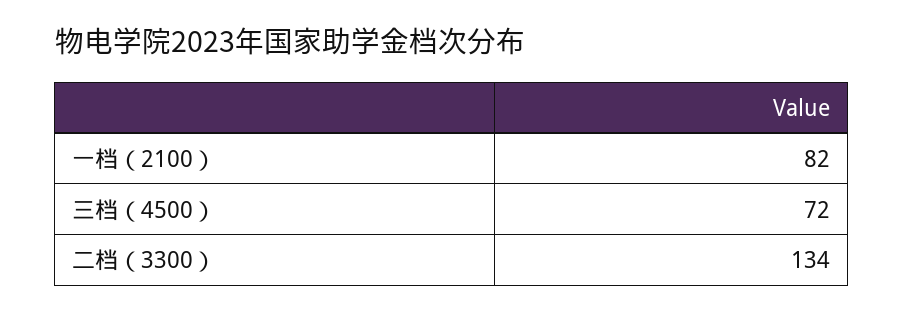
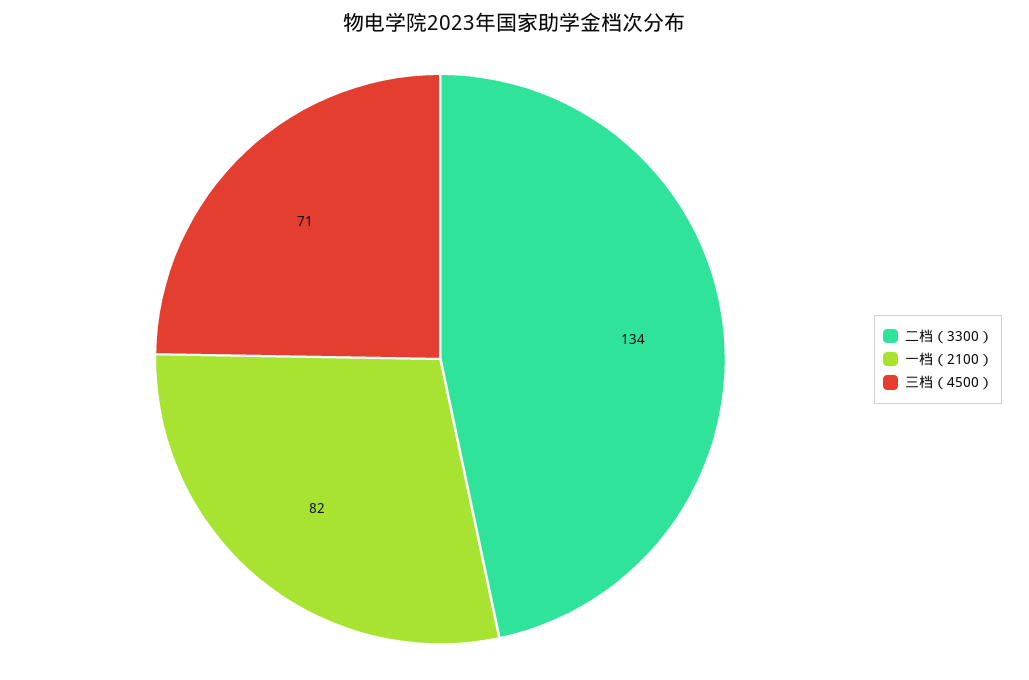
三档（4500）: 72 -> 71

